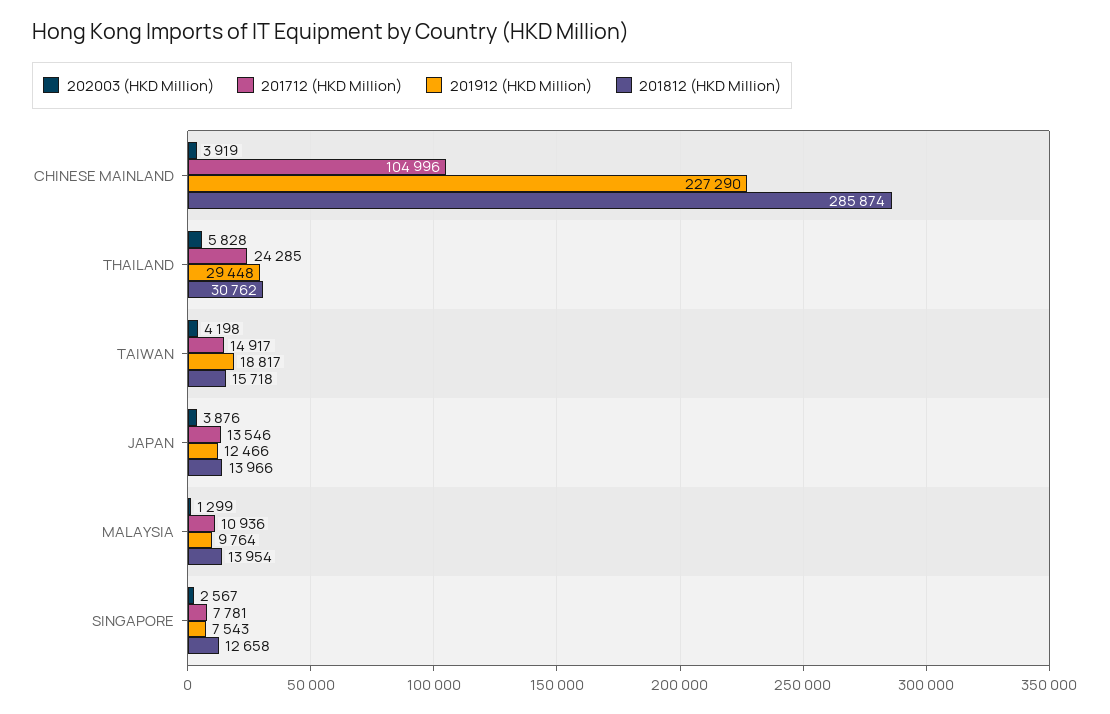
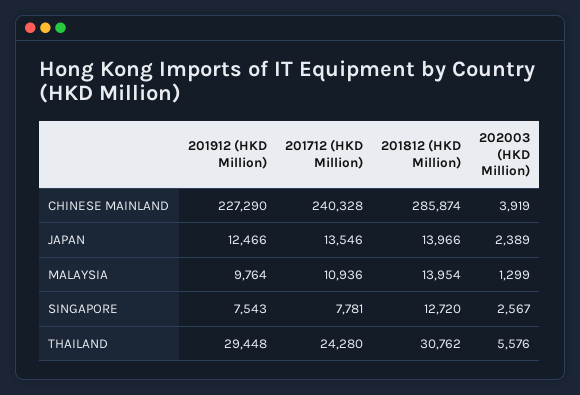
201712 (HKD Million), CHINESE MAINLAND: 104996 -> 240328
202003 (HKD Million), THAILAND: 5828 -> 5576
201712 (HKD Million), THAILAND: 24285 -> 24280
202003 (HKD Million), TAIWAN: 4198 -> none
201712 (HKD Million), TAIWAN: 14917 -> none
201912 (HKD Million), TAIWAN: 18817 -> none
201812 (HKD Million), TAIWAN: 15718 -> none
202003 (HKD Million), JAPAN: 3876 -> 2389
201812 (HKD Million), SINGAPORE: 12658 -> 12720

